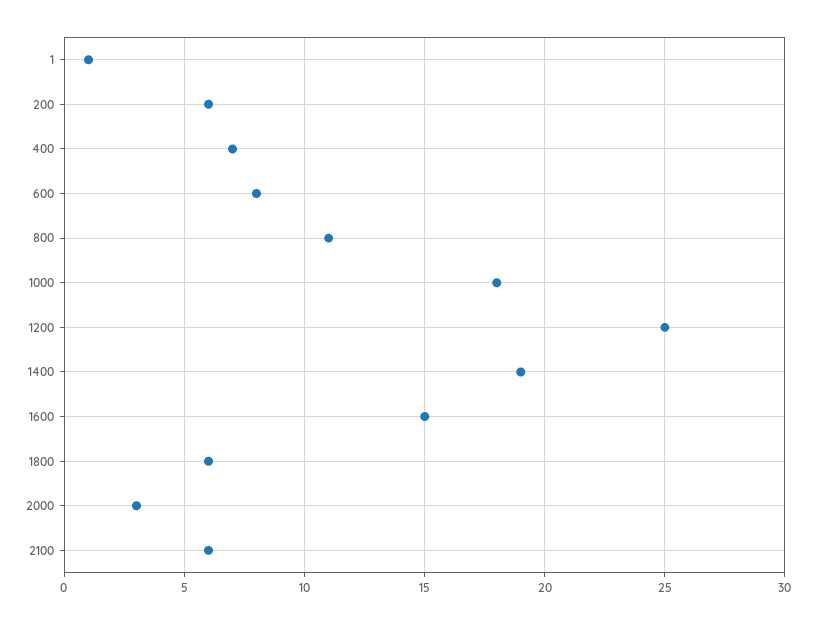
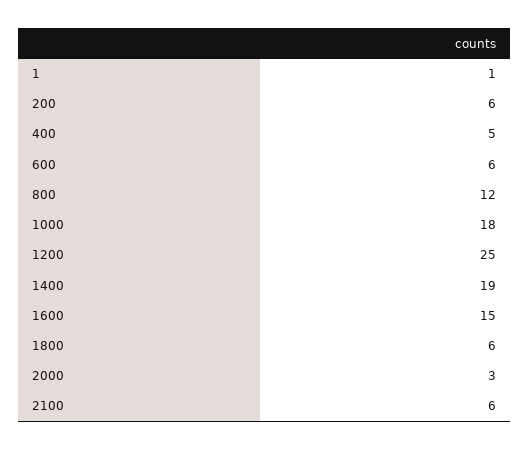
400: 7 -> 5
600: 8 -> 6
800: 11 -> 12

